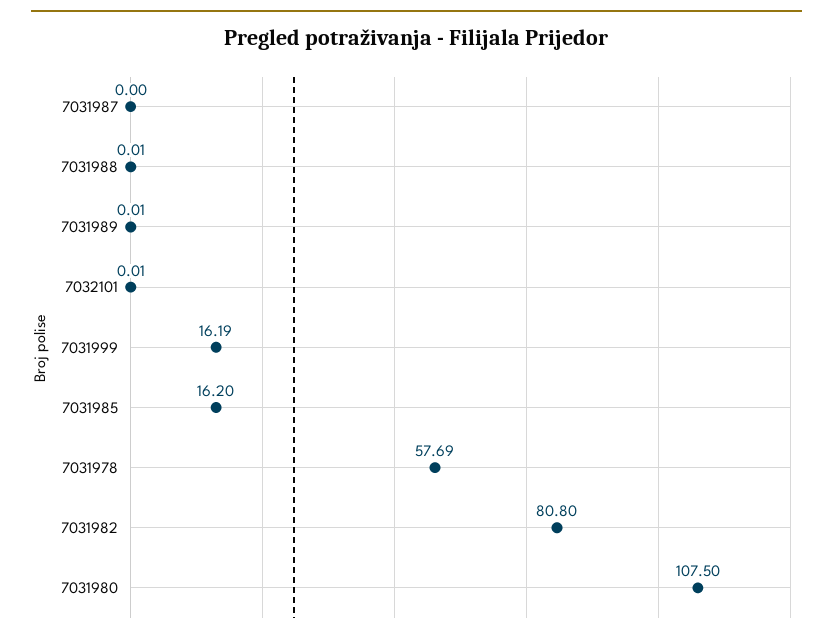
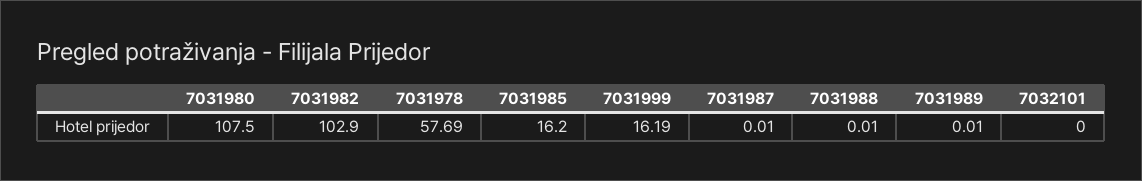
7031987: 0 -> 0.01
7032101: 0.01 -> 0
7031982: 80.8 -> 102.9

